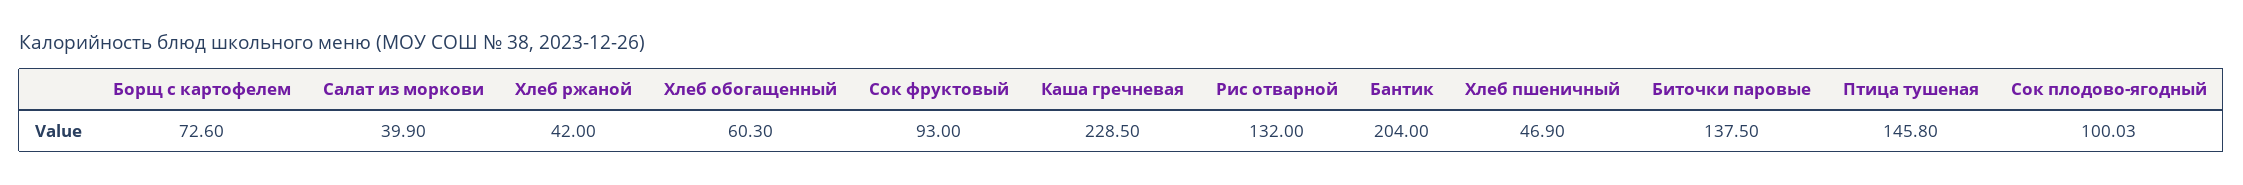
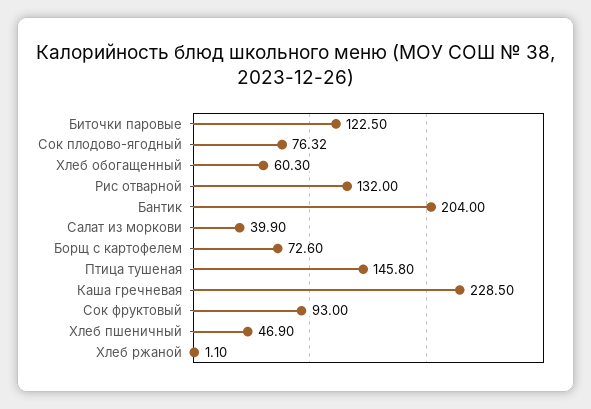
Хлеб ржаной: 42 -> 1.1
Биточки паровые: 137.5 -> 122.5
Сок плодово-ягодный: 100.03 -> 76.32

